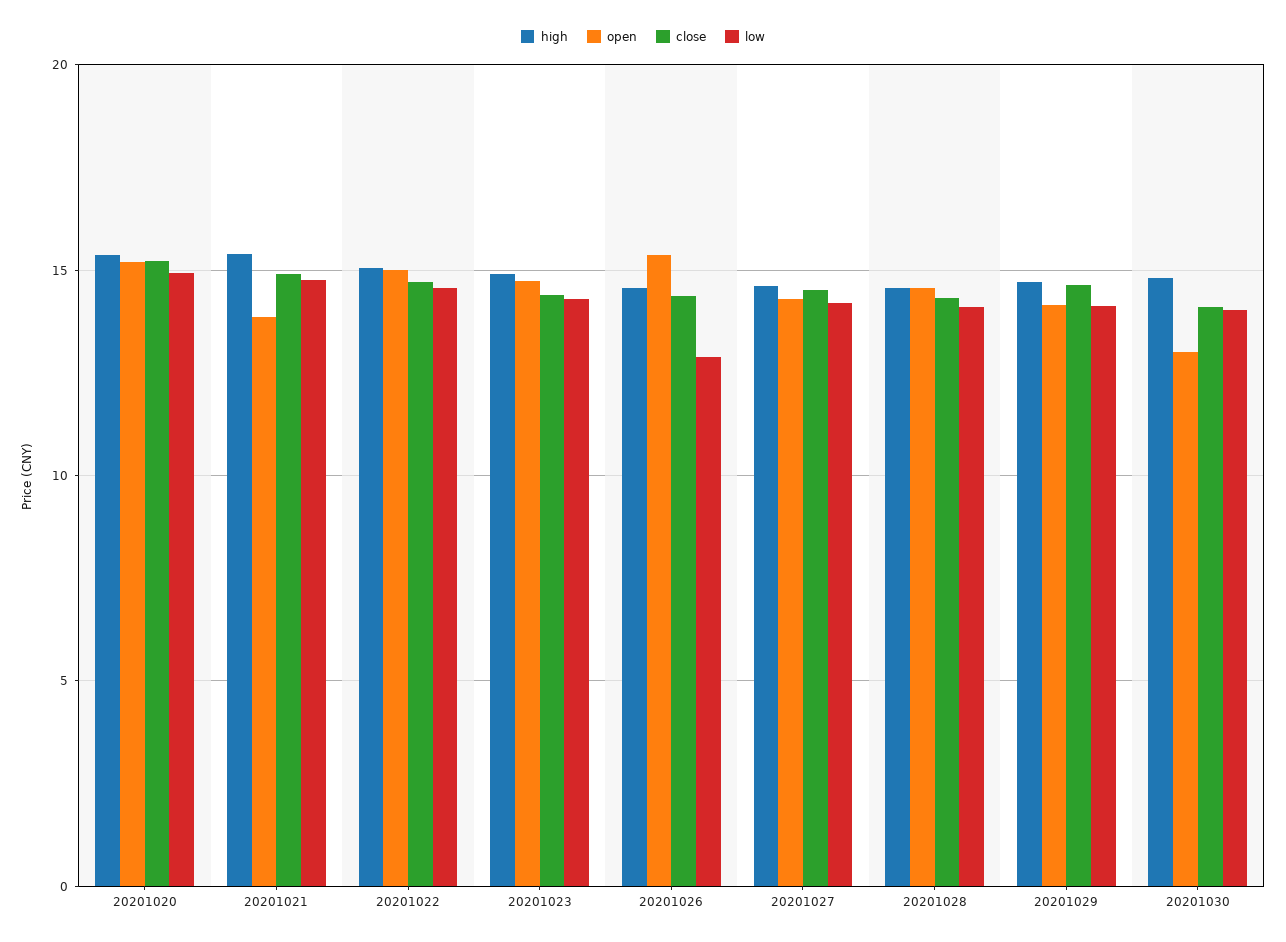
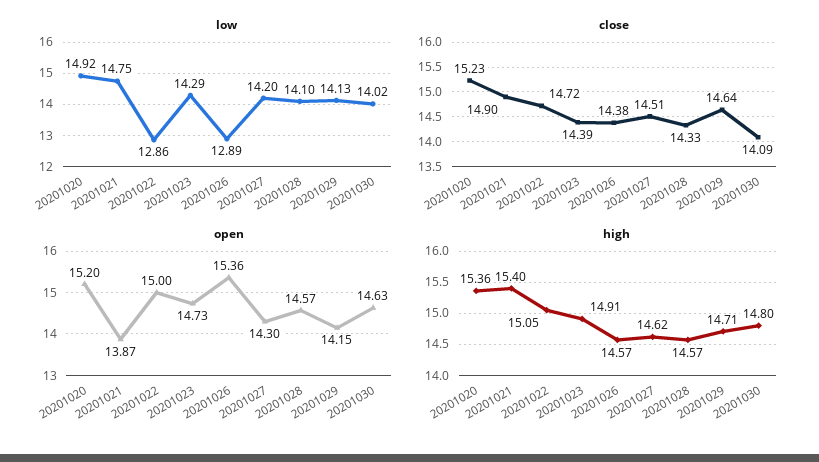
low, 20201022: 14.5 -> 12.86
open, 20201030: 13 -> 14.63

